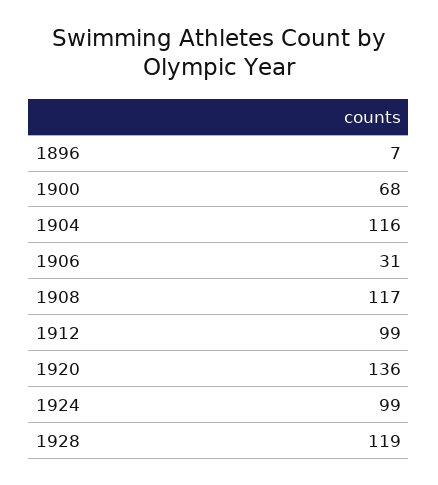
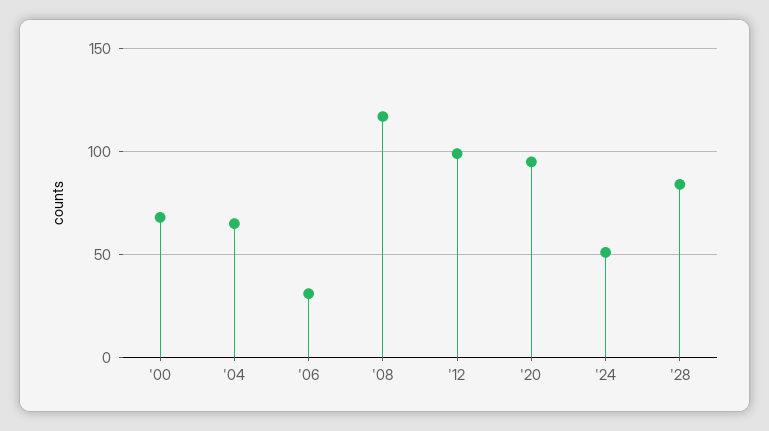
1896: 7 -> none
1904: 116 -> 65
1920: 136 -> 95
1924: 99 -> 50
1928: 119 -> 85

